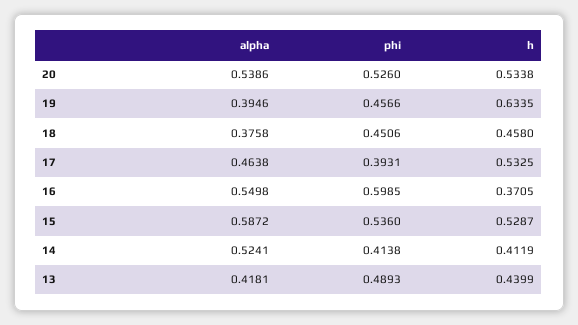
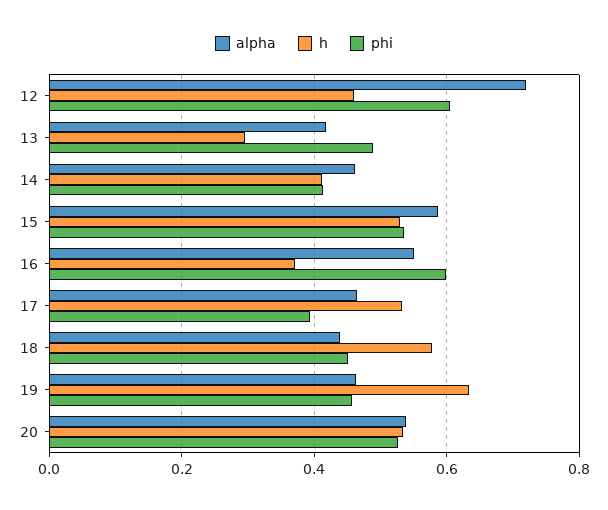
alpha, 19: 0.3946 -> 0.46
alpha, 18: 0.3758 -> 0.44
h, 18: 0.458 -> 0.58
alpha, 14: 0.5241 -> 0.46
h, 13: 0.4399 -> 0.3
alpha, 12: none -> 0.72
h, 12: none -> 0.46
phi, 12: none -> 0.6

